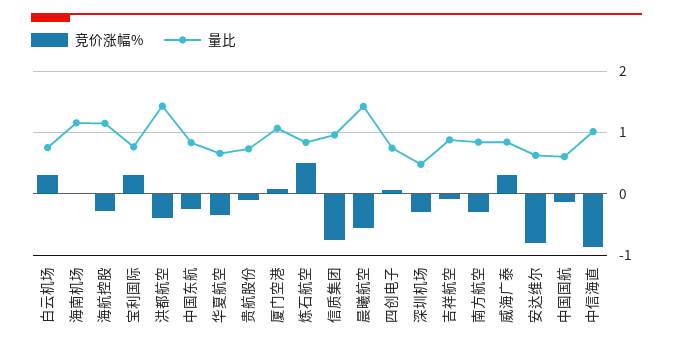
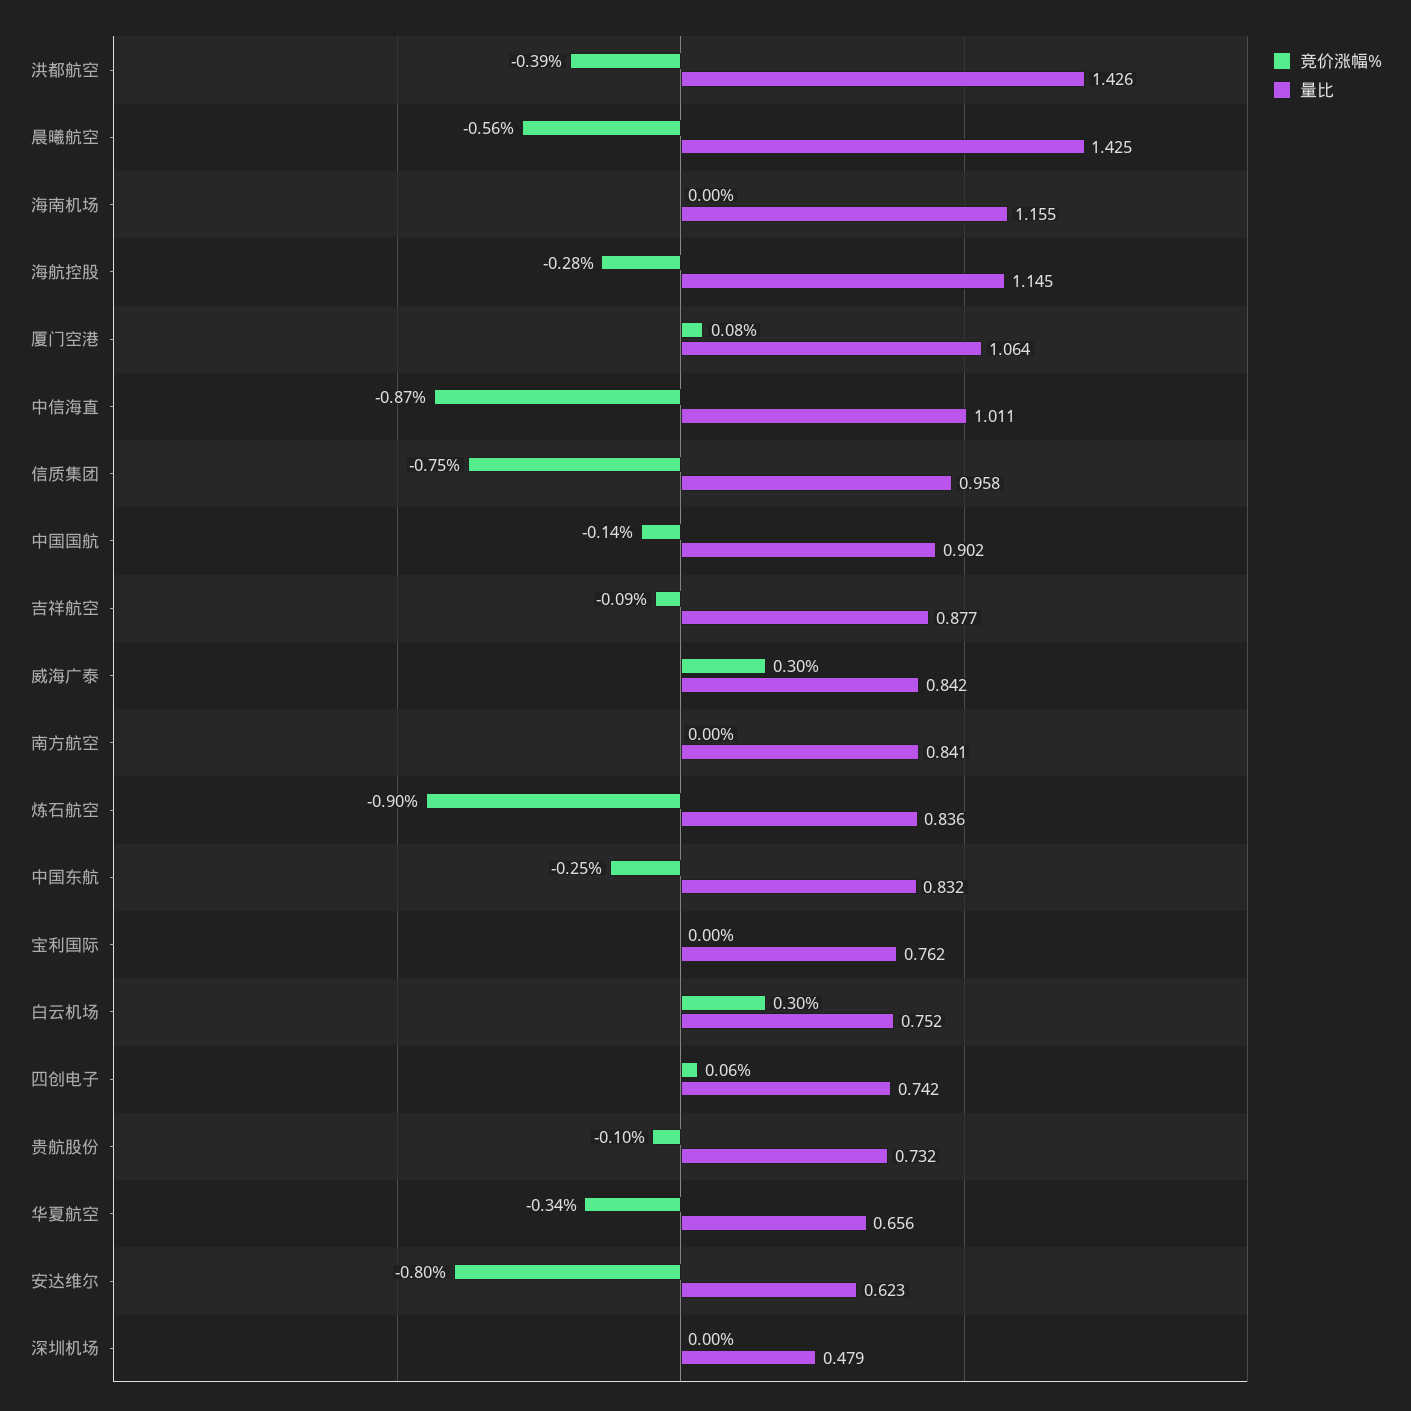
竞价涨幅%, 宝利国际: 0.3 -> 0
竞价涨幅%, 炼石航空: 0.5 -> -0.9
竞价涨幅%, 深圳机场: -0.3 -> 0
竞价涨幅%, 南方航空: -0.3 -> 0
量比, 中国国航: 0.6 -> 0.902

